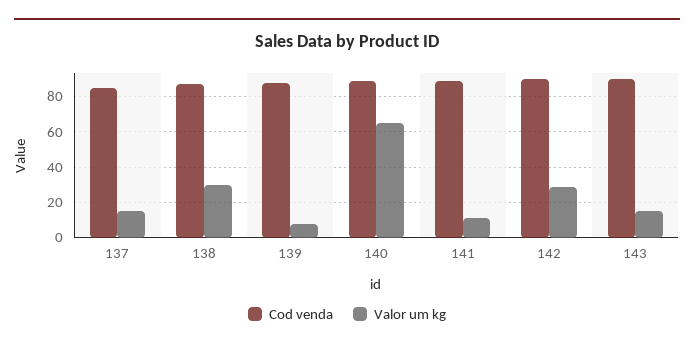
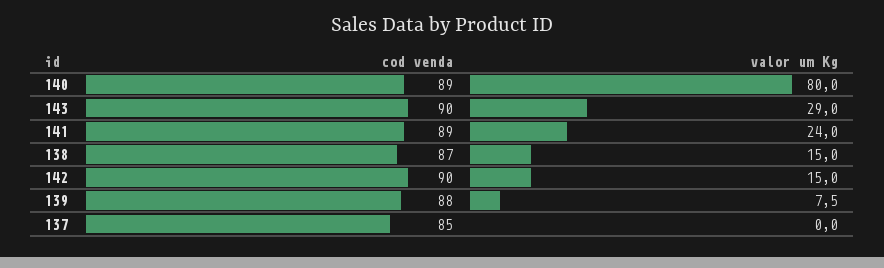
Valor um kg, 137: 15 -> 0
Valor um kg, 138: 30 -> 15
Valor um kg, 140: 65 -> 80
Valor um kg, 141: 10 -> 24
Valor um kg, 142: 30 -> 15
Valor um kg, 143: 15 -> 29

